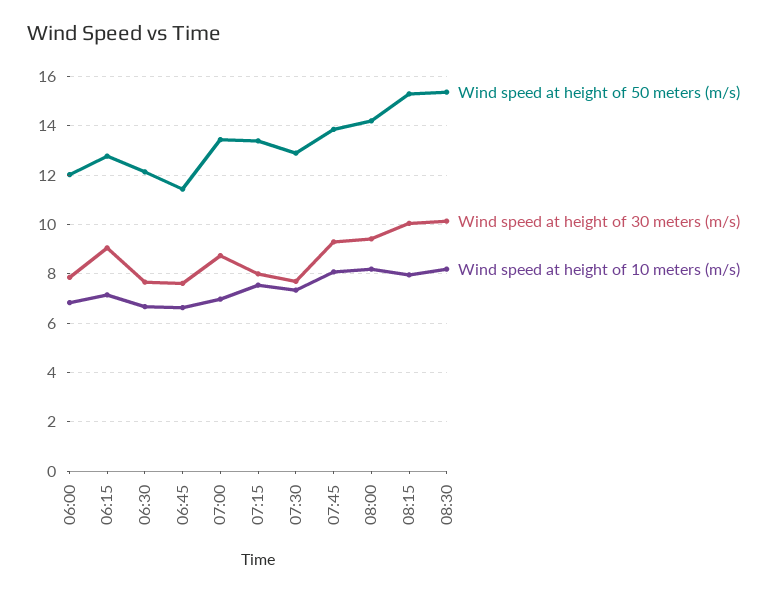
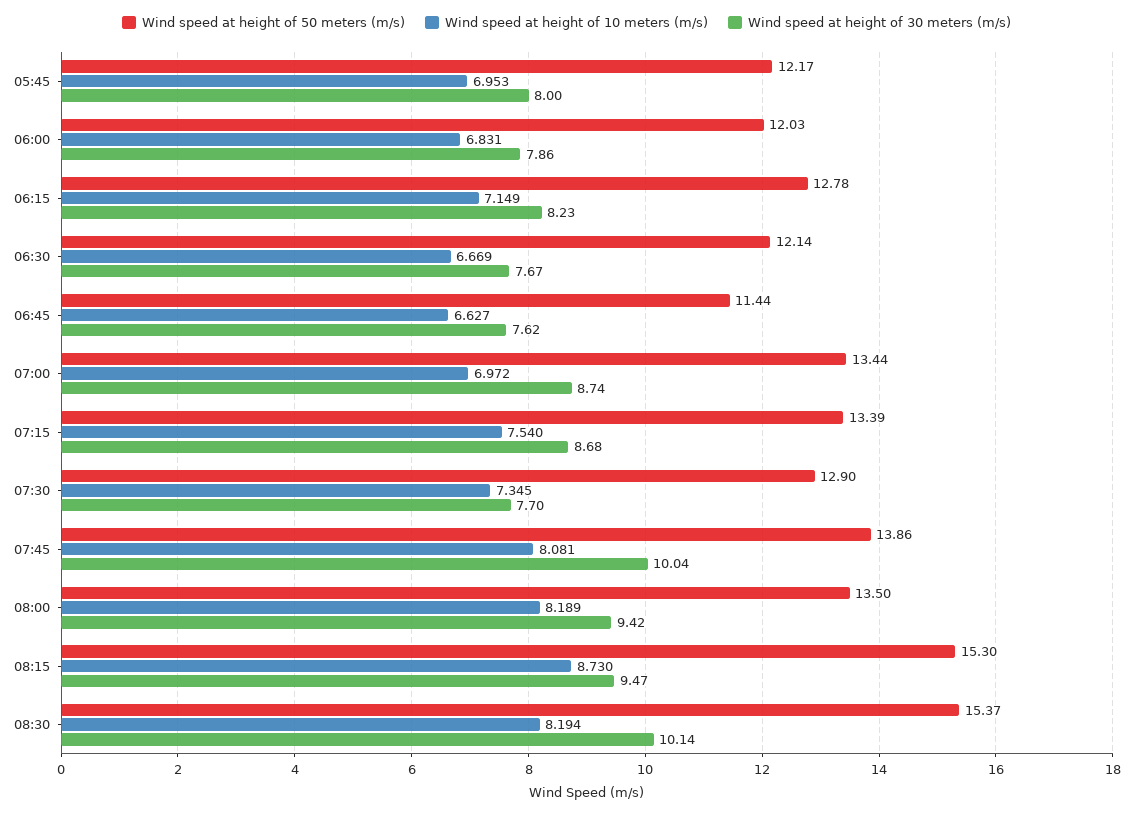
Wind speed at height of 30 meters (m/s), 06:15: 9 -> 8.23
Wind speed at height of 30 meters (m/s), 07:15: 8 -> 8.68
Wind speed at height of 30 meters (m/s), 07:45: 9.25 -> 10.04
Wind speed at height of 50 meters (m/s), 08:00: 14.25 -> 13.5
Wind speed at height of 30 meters (m/s), 08:15: 10 -> 9.47
Wind speed at height of 10 meters (m/s), 08:15: 8 -> 8.73
Wind speed at height of 50 meters (m/s), 05:45: none -> 12.17
Wind speed at height of 10 meters (m/s), 05:45: none -> 6.953
Wind speed at height of 30 meters (m/s), 05:45: none -> 8

